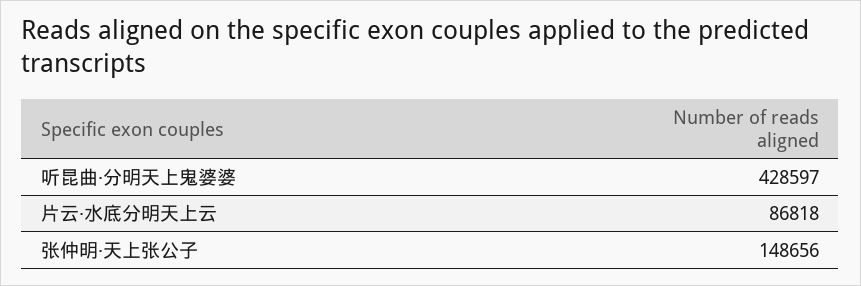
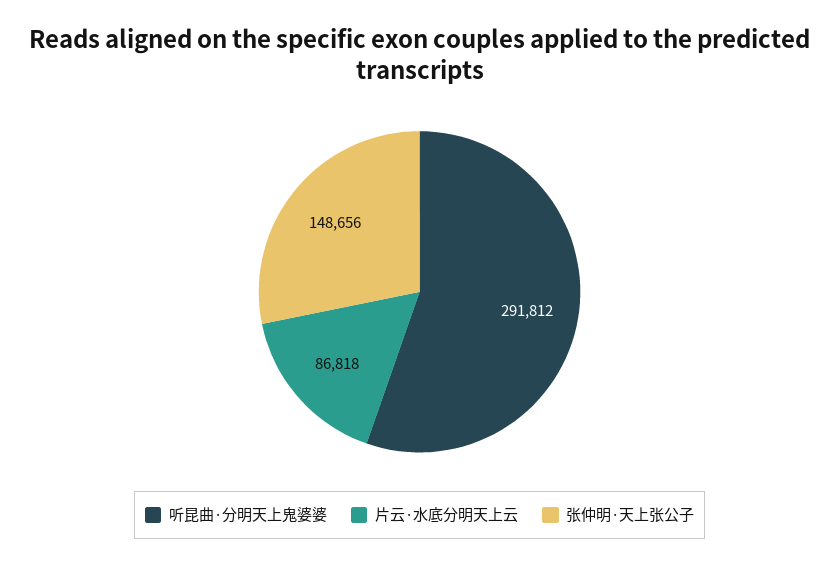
听昆曲·分明天上鬼婆婆: 428597 -> 291812

